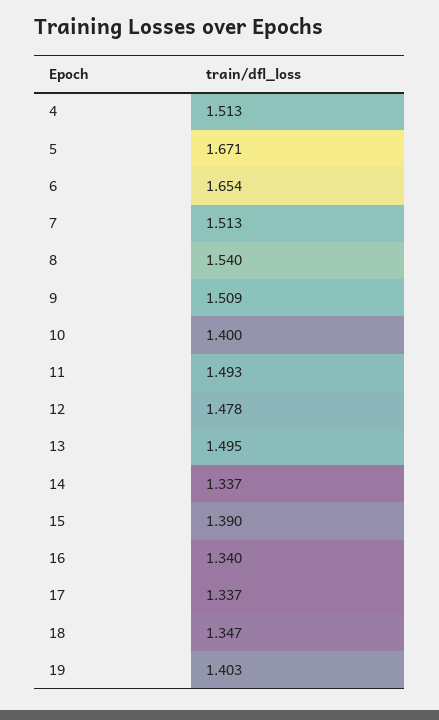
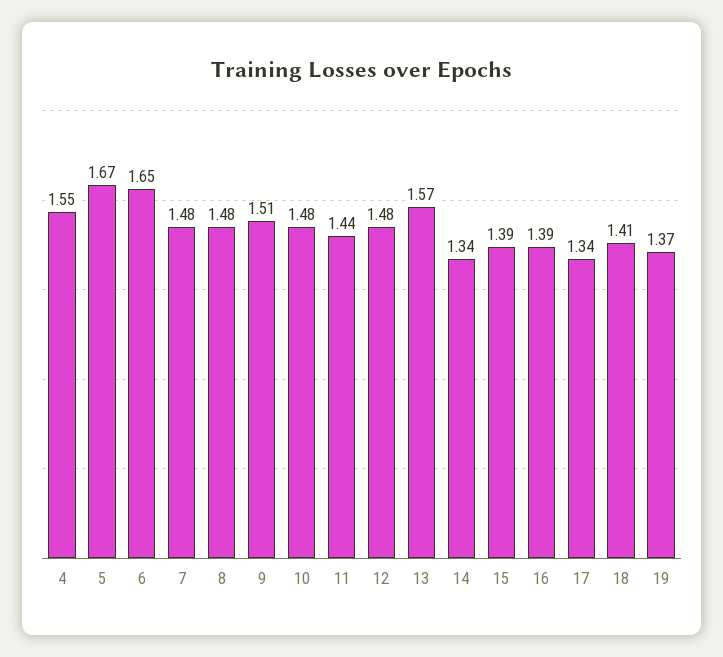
4: 1.513 -> 1.55
7: 1.513 -> 1.48
8: 1.54 -> 1.48
10: 1.4 -> 1.48
11: 1.493 -> 1.44
13: 1.495 -> 1.57
16: 1.34 -> 1.39
18: 1.347 -> 1.41
19: 1.403 -> 1.37

